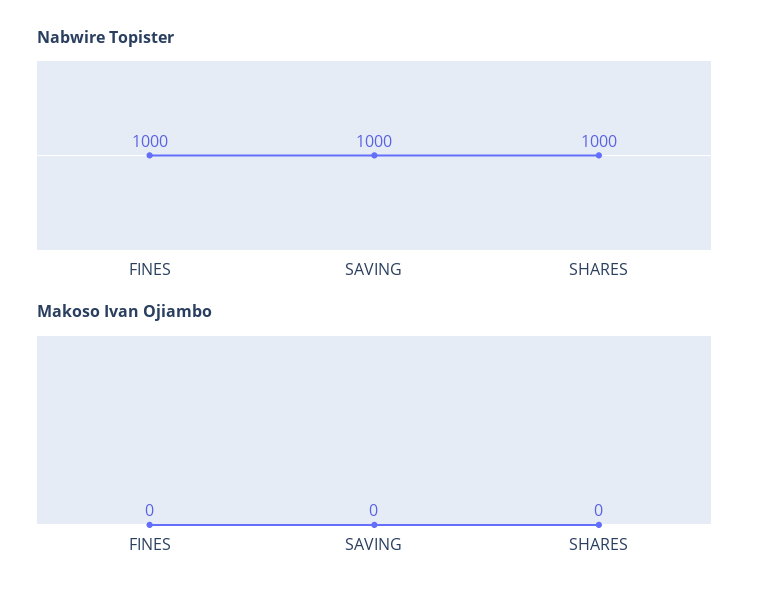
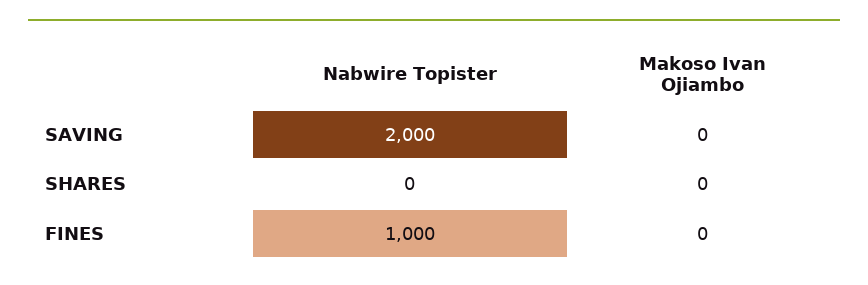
Nabwire Topister, SAVING: 1000 -> 2000
Nabwire Topister, SHARES: 1000 -> 0

